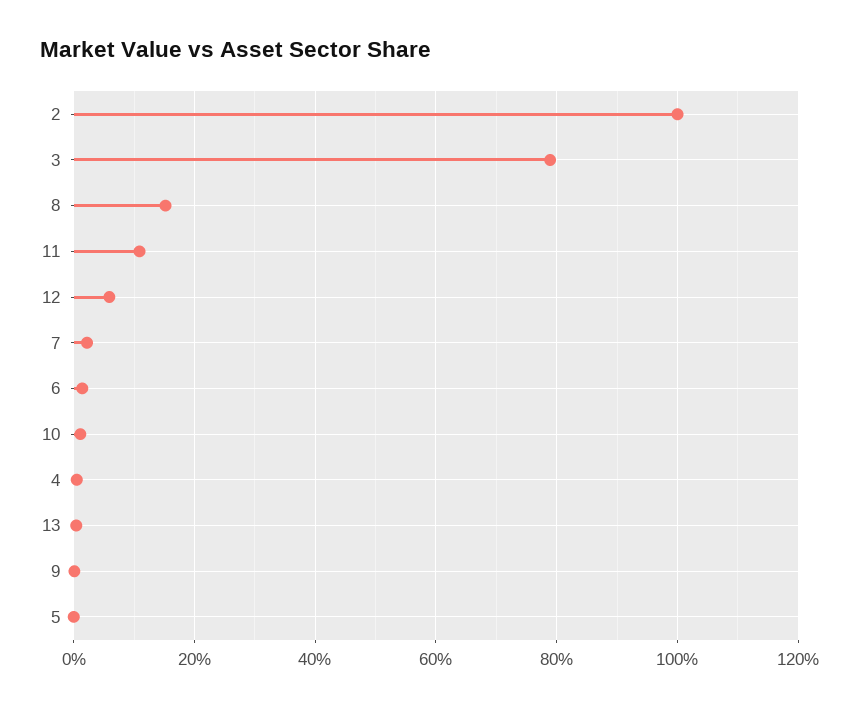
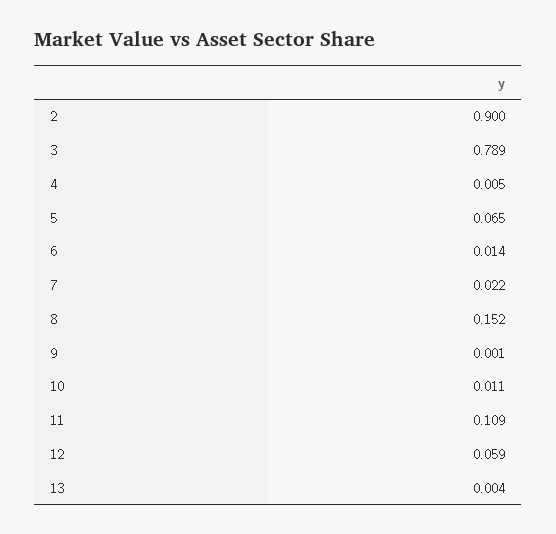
2: 1 -> 0.9
5: 0 -> 0.065

